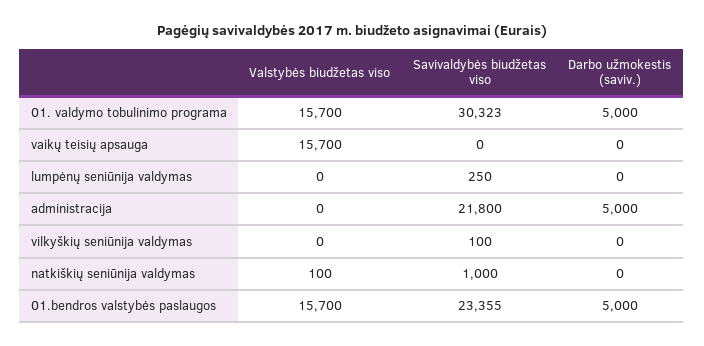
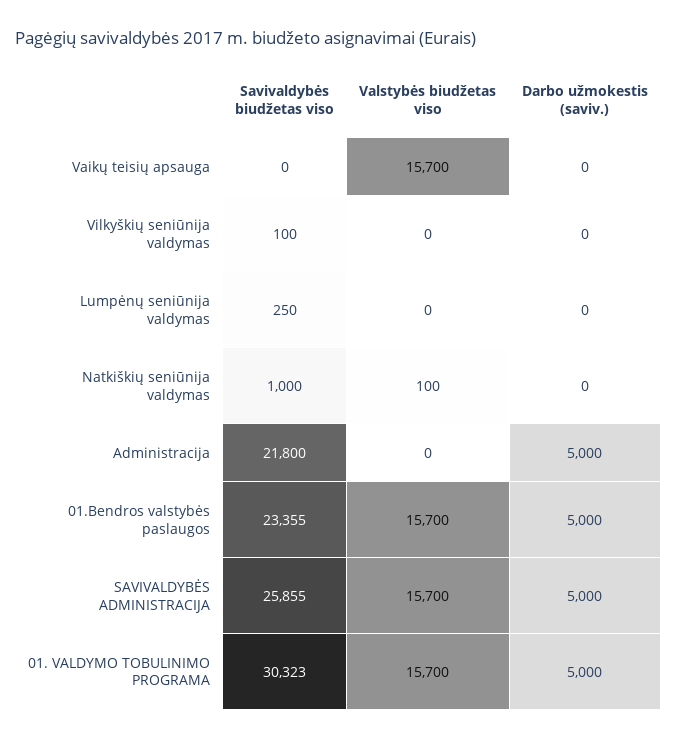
Savivaldybės biudžetas viso, SAVIVALDYBĖS ADMINISTRACIJA: none -> 25855
Valstybės biudžetas viso, SAVIVALDYBĖS ADMINISTRACIJA: none -> 15700
Darbo užmokestis (saviv.), SAVIVALDYBĖS ADMINISTRACIJA: none -> 5000

